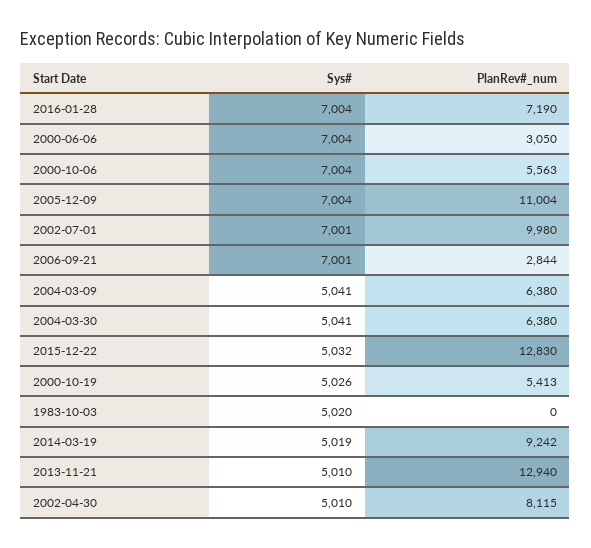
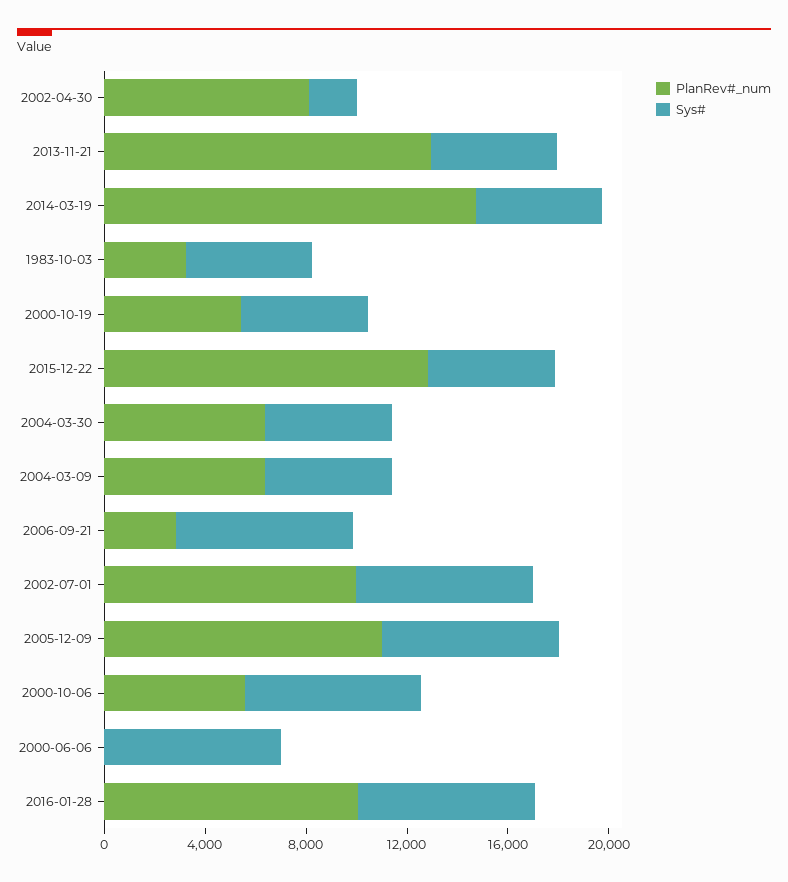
PlanRev#_num, 2016-01-28: 7190 -> 10000
PlanRev#_num, 2000-06-06: 3050 -> 0
PlanRev#_num, 1983-10-03: 0 -> 3000
PlanRev#_num, 2014-03-19: 9242 -> 15000
Sys#, 2002-04-30: 5010 -> 2000

